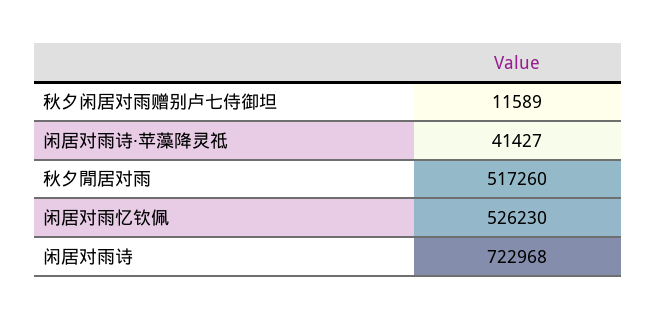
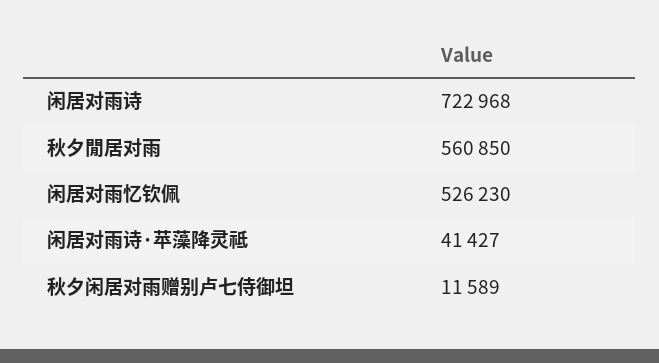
秋夕閒居对雨: 517260 -> 560850

